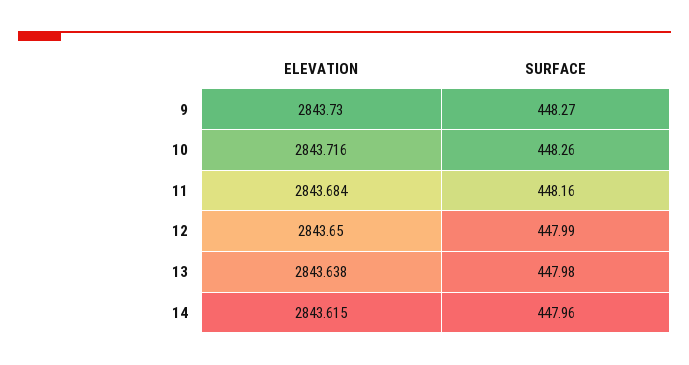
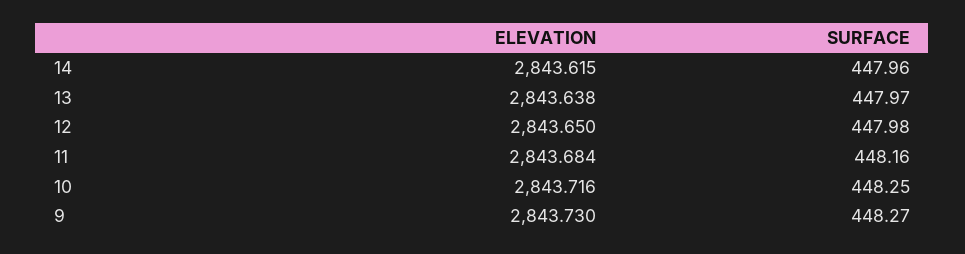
SURFACE, 10: 448.26 -> 448.25
SURFACE, 12: 447.99 -> 447.98
SURFACE, 13: 447.98 -> 447.97

